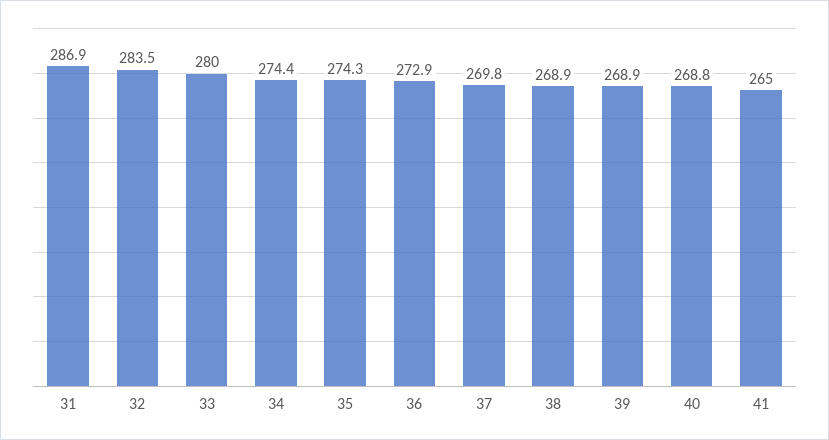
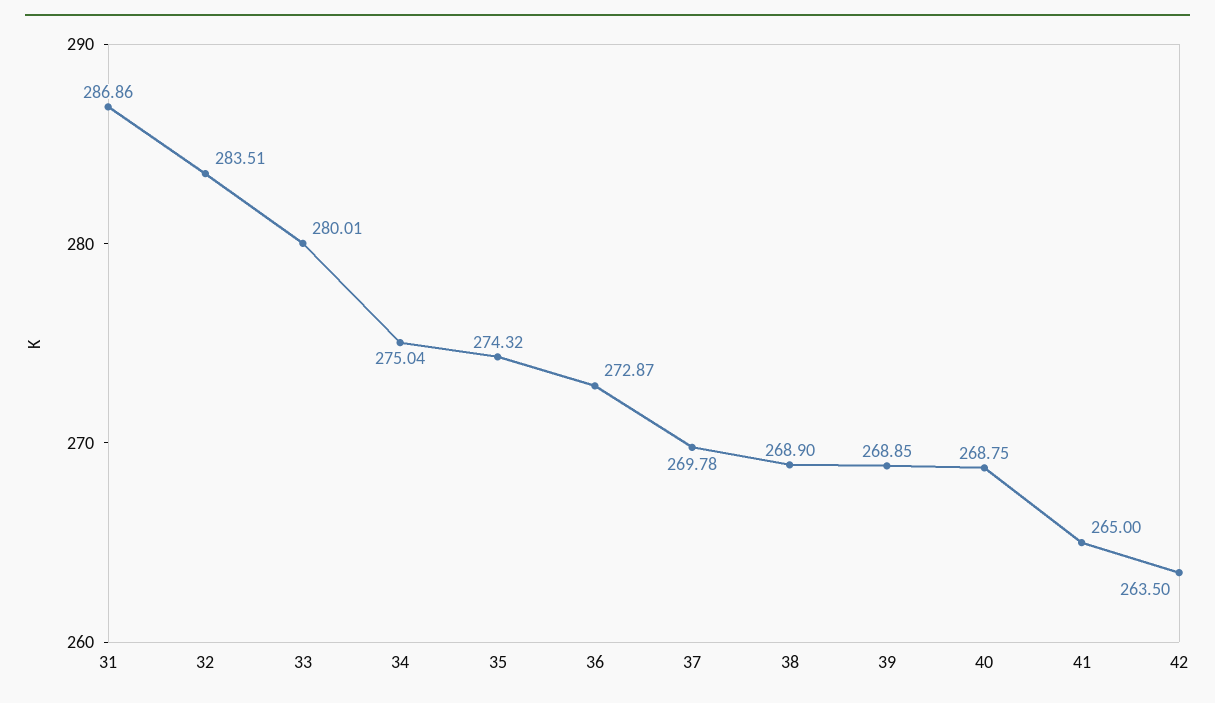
34: 274.4 -> 275.04
42: none -> 263.5

